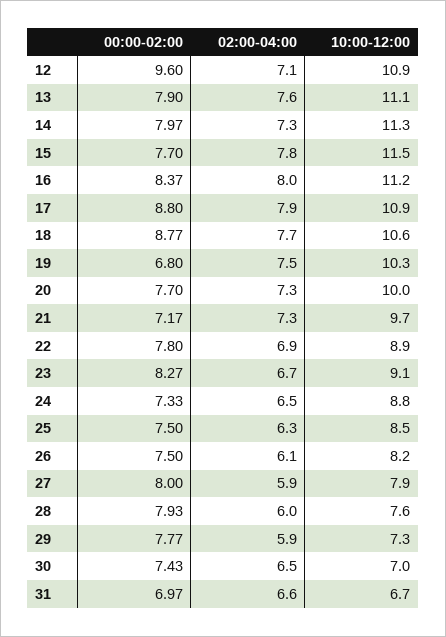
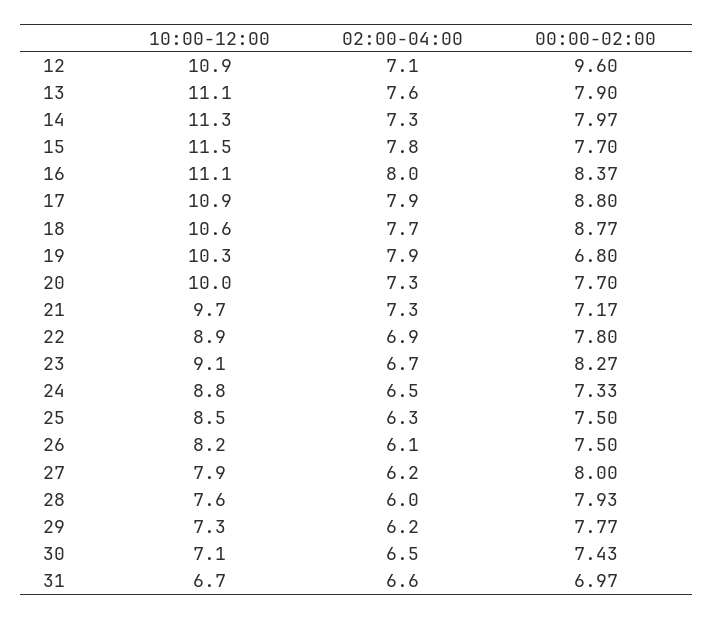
10:00-12:00, 16: 11.2 -> 11.1
02:00-04:00, 19: 7.5 -> 7.9
02:00-04:00, 27: 5.9 -> 6.2
02:00-04:00, 29: 5.9 -> 6.2
10:00-12:00, 30: 7 -> 7.1

